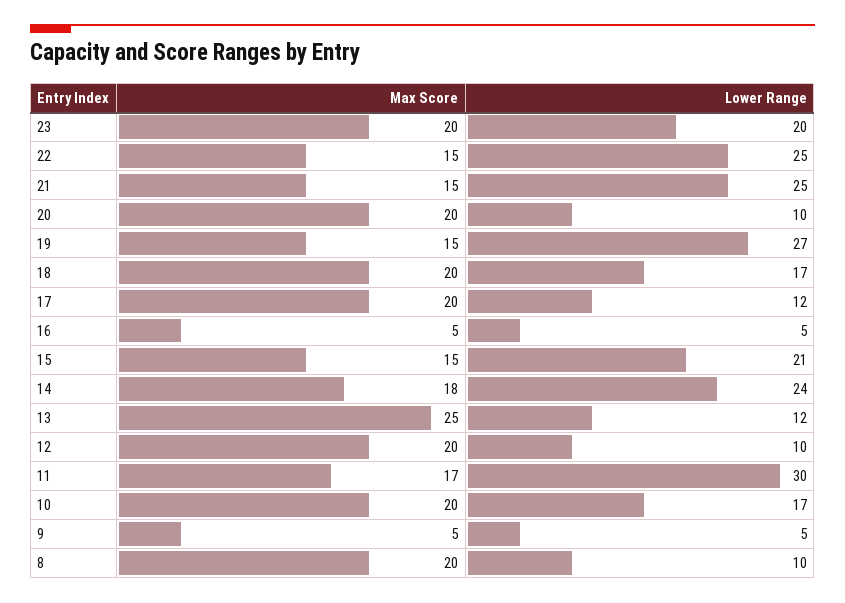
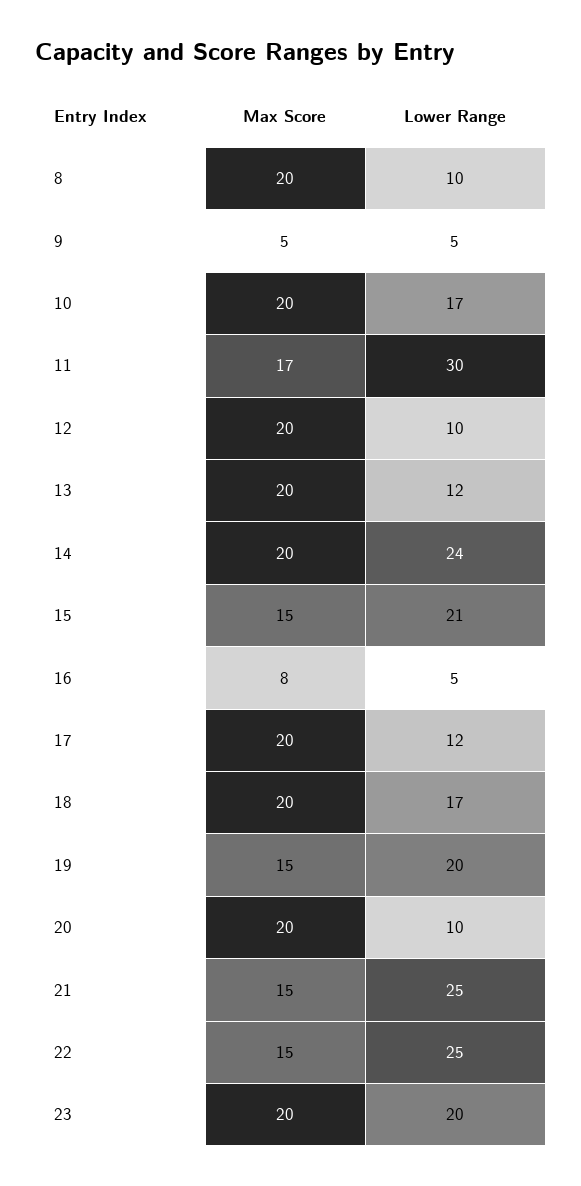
Lower Range, 19: 27 -> 20
Max Score, 16: 5 -> 8
Max Score, 14: 18 -> 20
Max Score, 13: 25 -> 20

